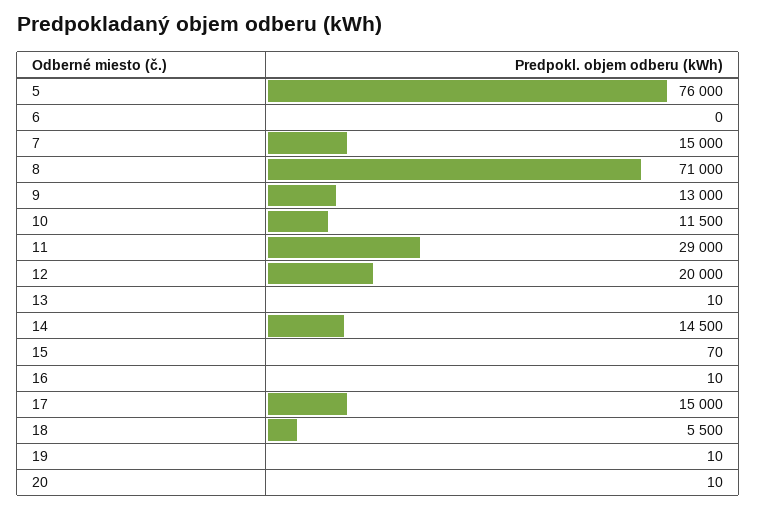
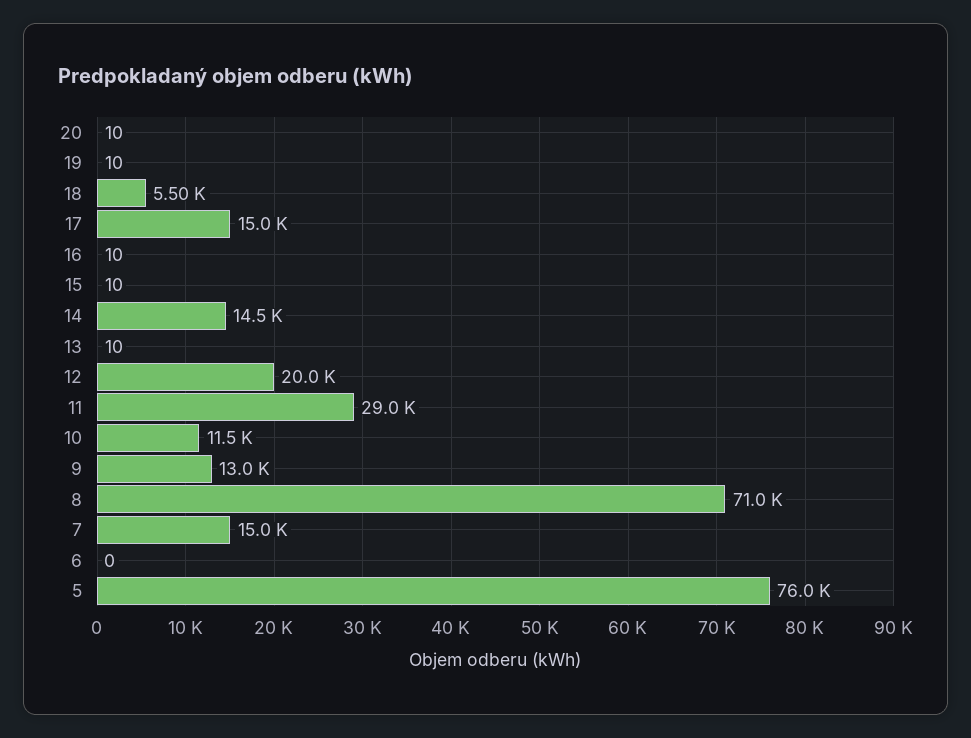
15: 70 -> 10

